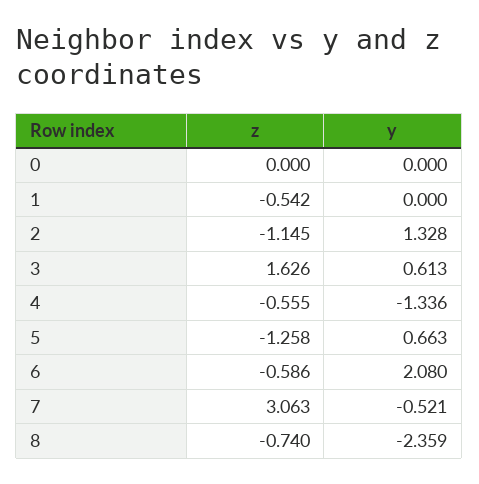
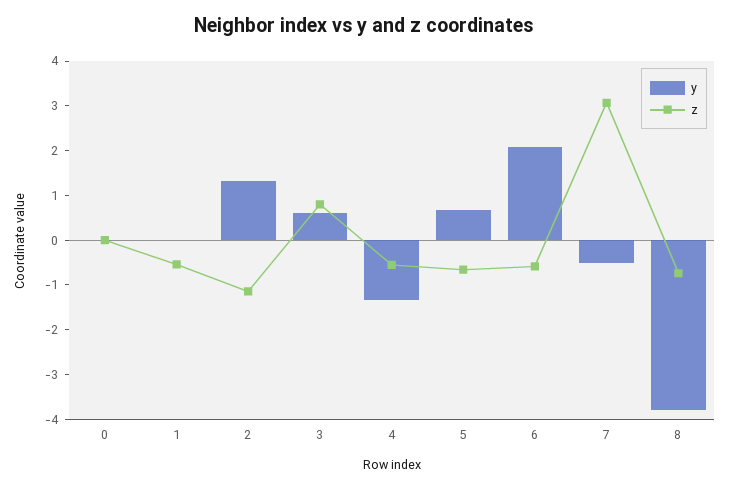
z, 3: 1.626 -> 0.8
z, 5: -1.258 -> -0.6
y, 8: -2.359 -> -3.8

